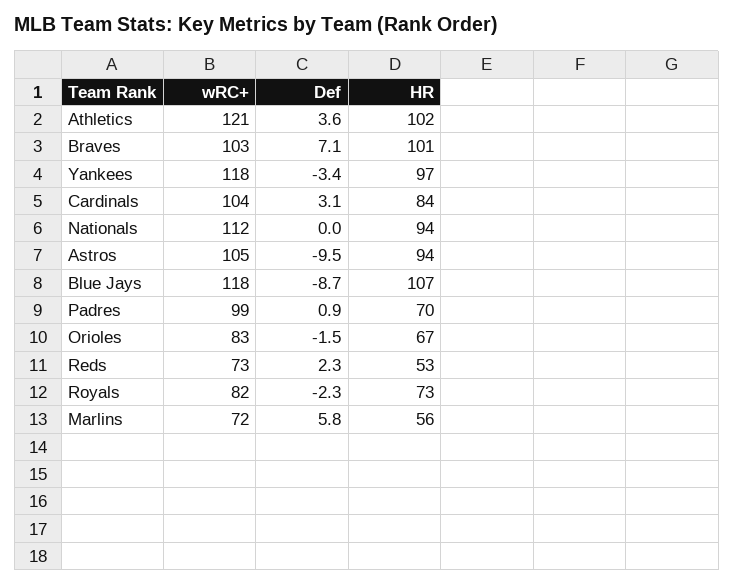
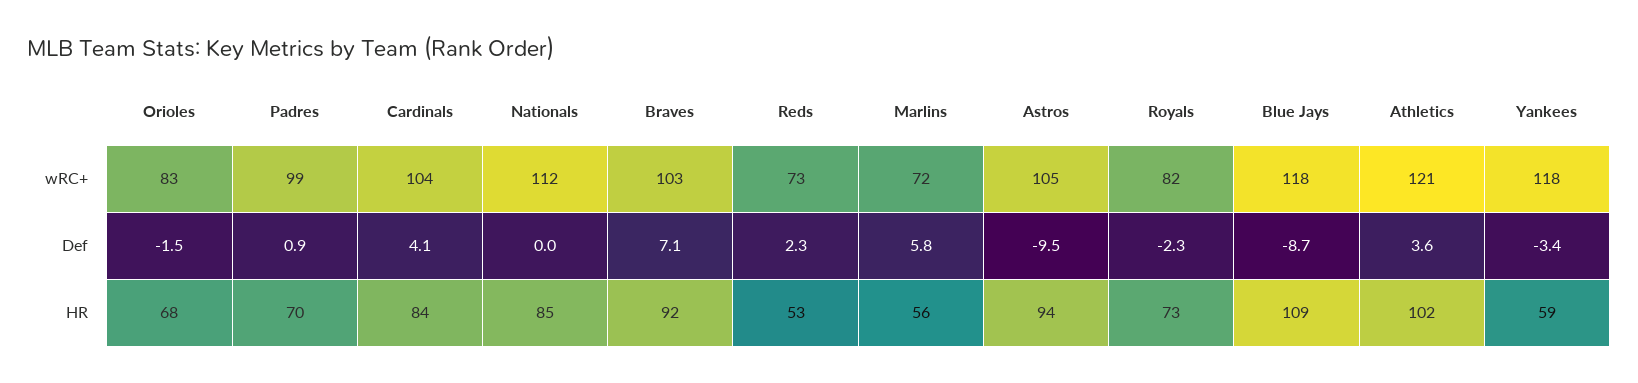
HR, Braves: 101 -> 92
HR, Yankees: 97 -> 59
Def, Cardinals: 3.1 -> 4.1
HR, Nationals: 94 -> 85
HR, Blue Jays: 107 -> 109
HR, Orioles: 67 -> 68

